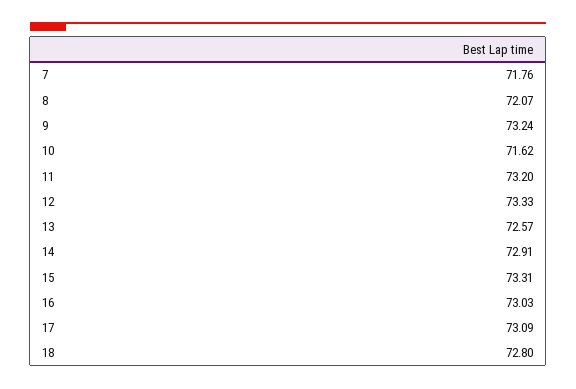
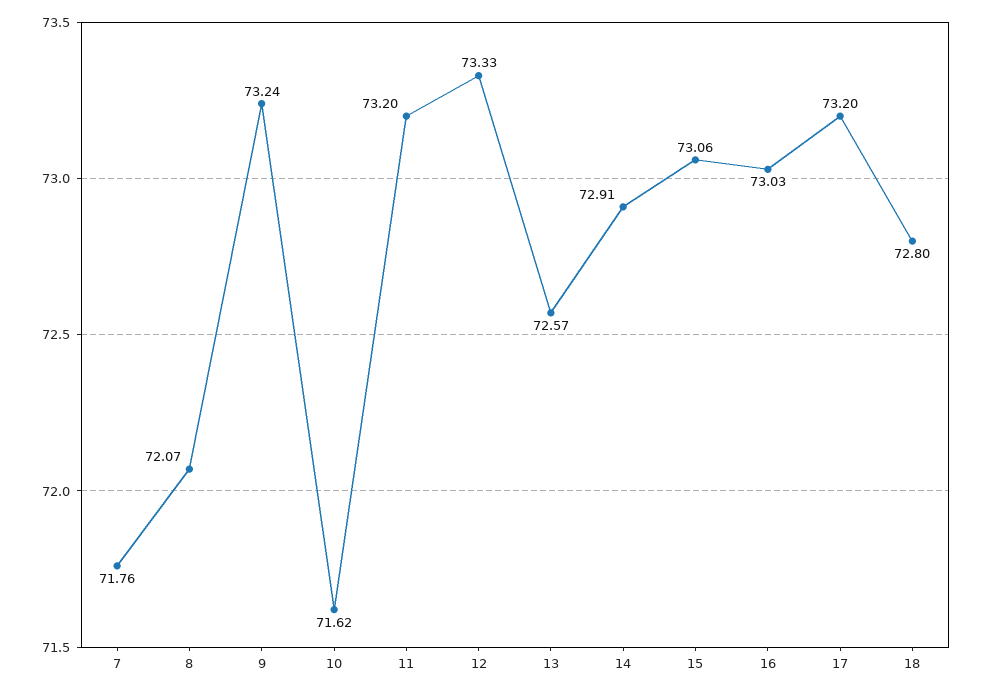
15: 73.31 -> 73.06
17: 73.09 -> 73.2

